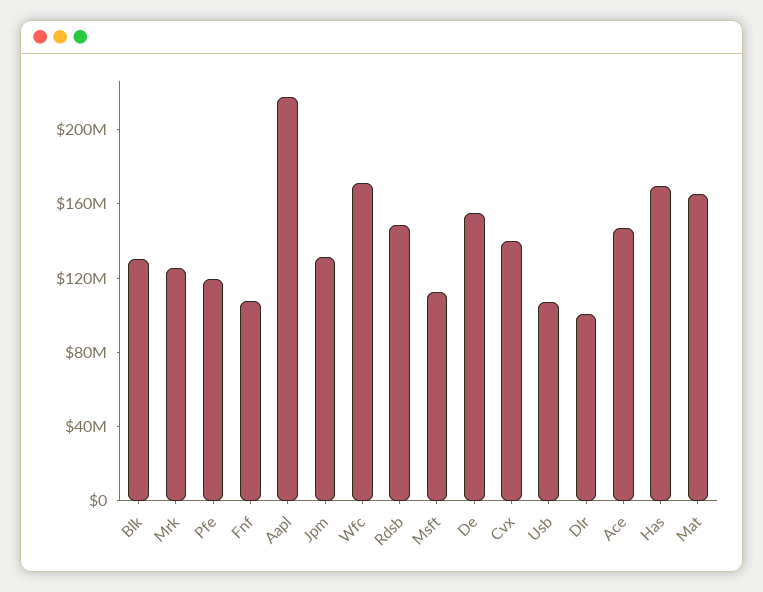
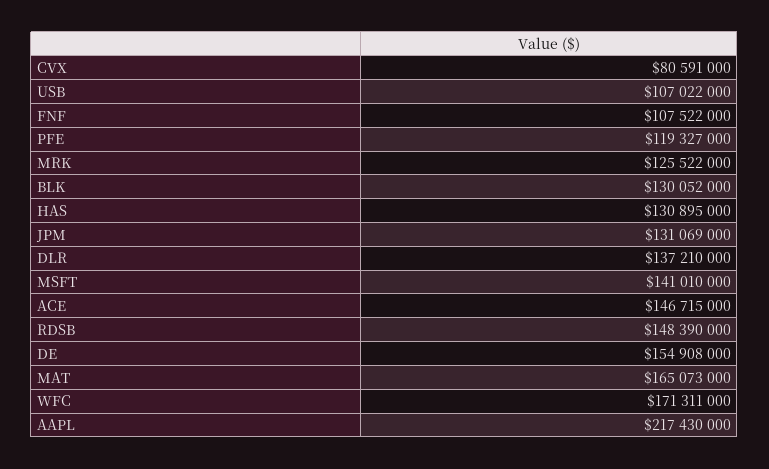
Msft: 110000000 -> 141010000
Cvx: 140000000 -> 80591000
Dlr: 100000000 -> 137210000
Has: 170000000 -> 130895000

